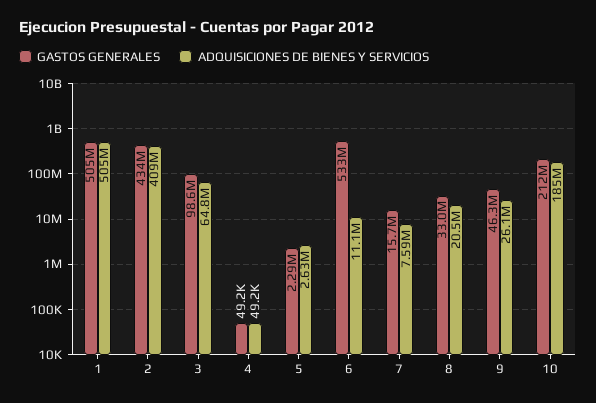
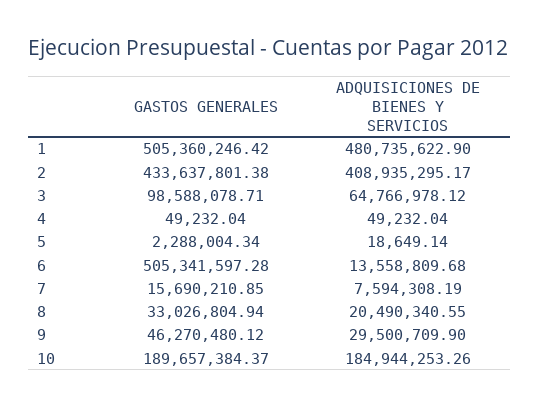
ADQUISICIONES DE BIENES Y SERVICIOS, 1: 505000000 -> 480735622.9
ADQUISICIONES DE BIENES Y SERVICIOS, 5: 2630000 -> 18649.14
GASTOS GENERALES, 6: 533000000 -> 505341597.28
ADQUISICIONES DE BIENES Y SERVICIOS, 6: 11100000 -> 13558809.68
ADQUISICIONES DE BIENES Y SERVICIOS, 9: 26100000 -> 29500709.9
GASTOS GENERALES, 10: 212000000 -> 189657384.37

